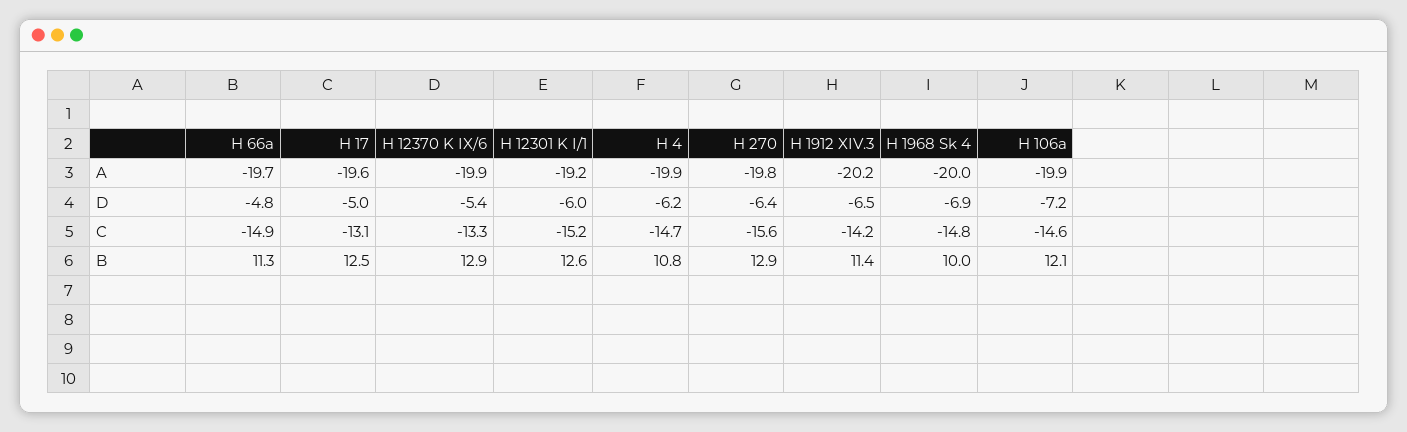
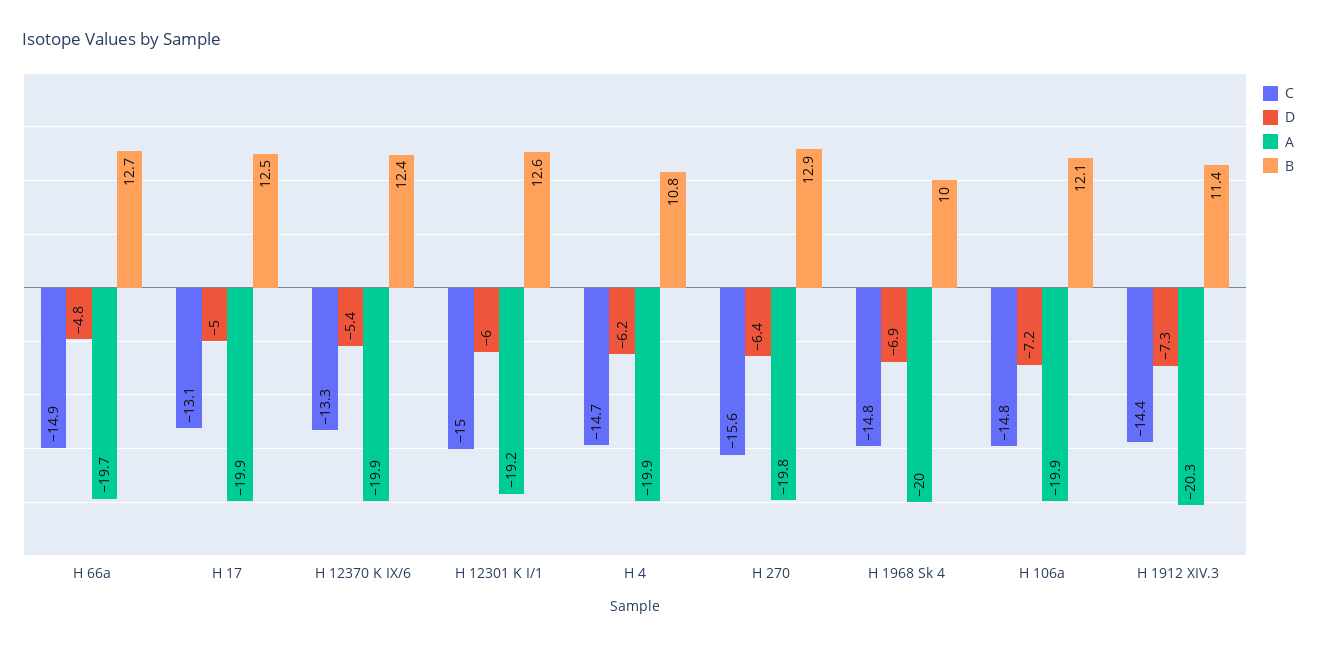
A, H 17: -19.6 -> -19.9
A, H 1912 XIV.3: -20.2 -> -20.3
D, H 1912 XIV.3: -6.5 -> -7.3
C, H 12301 K I/1: -15.2 -> -15
C, H 1912 XIV.3: -14.2 -> -14.4
C, H 106a: -14.6 -> -14.8
B, H 66a: 11.3 -> 12.7
B, H 12370 K IX/6: 12.9 -> 12.4

